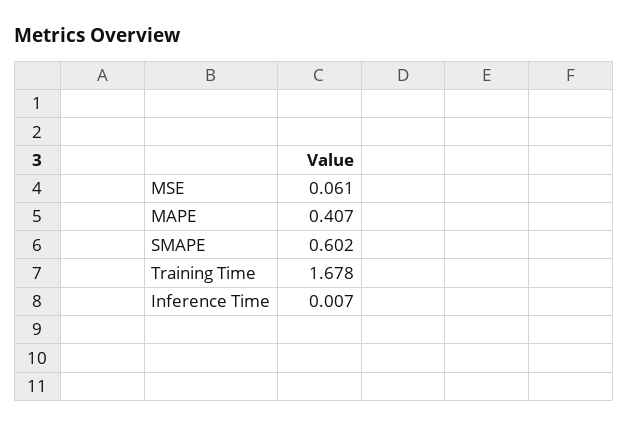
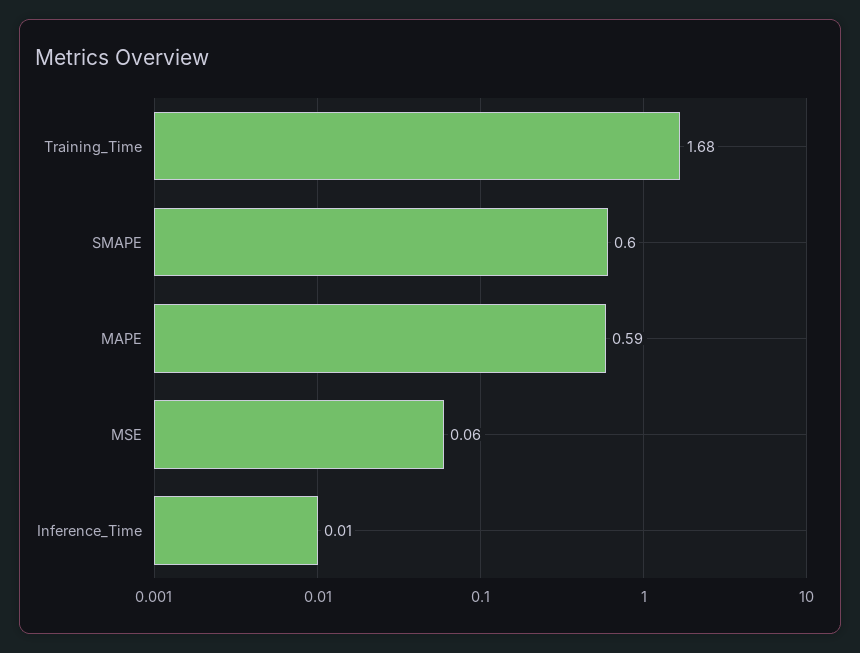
MAPE: 0.407 -> 0.59

